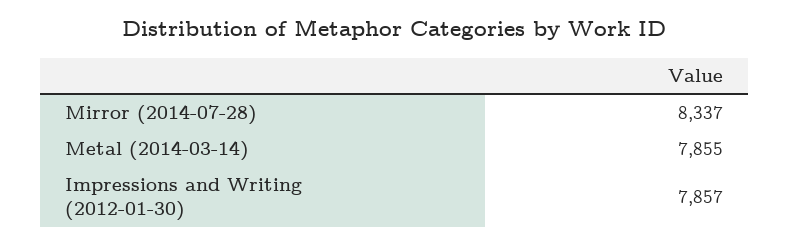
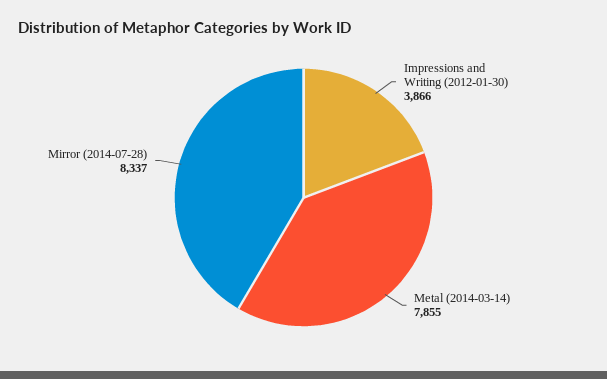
Impressions and Writing (2012-01-30): 7857 -> 3866

